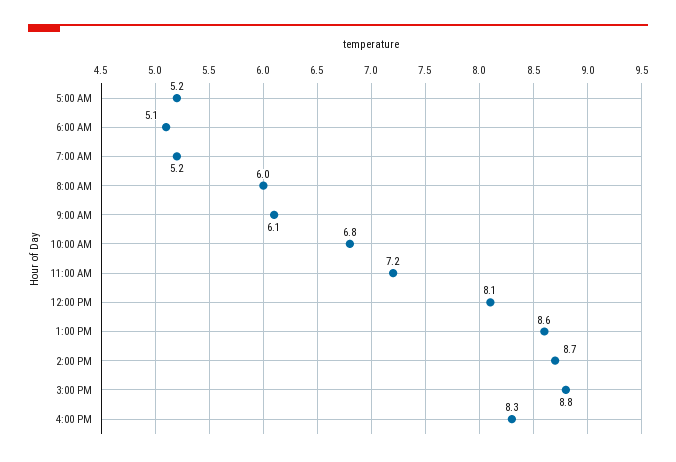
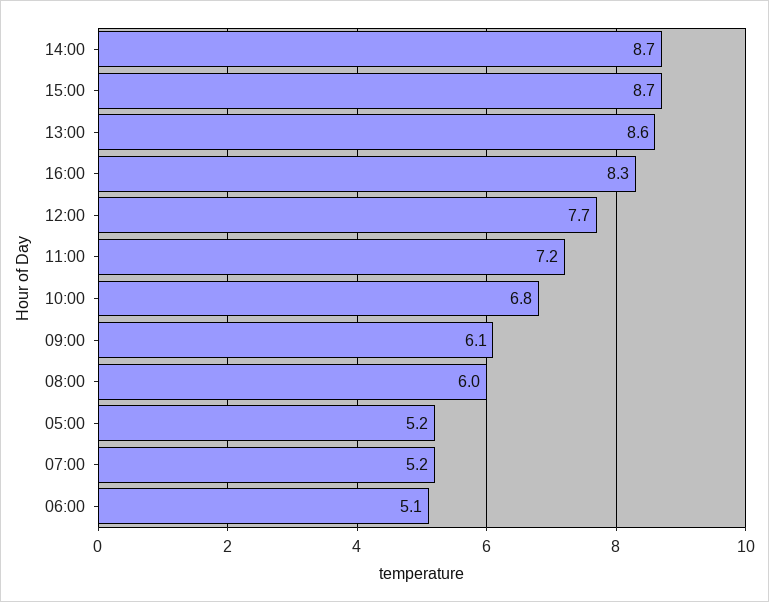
12:00 PM: 8.1 -> 7.7
3:00 PM: 8.8 -> 8.7

